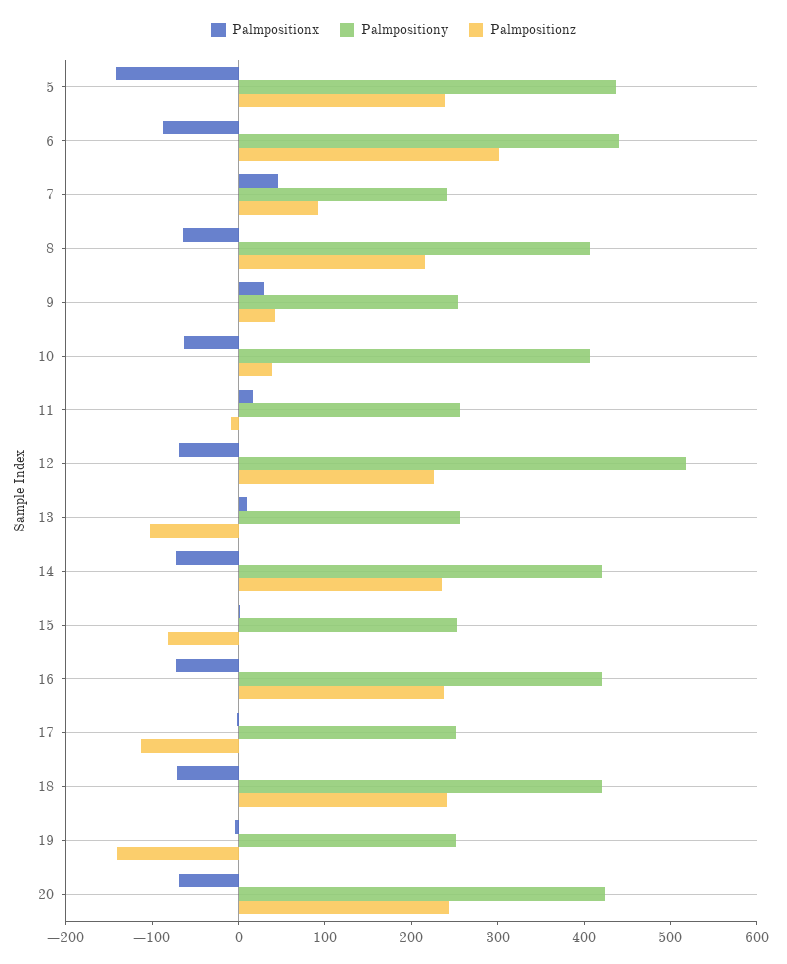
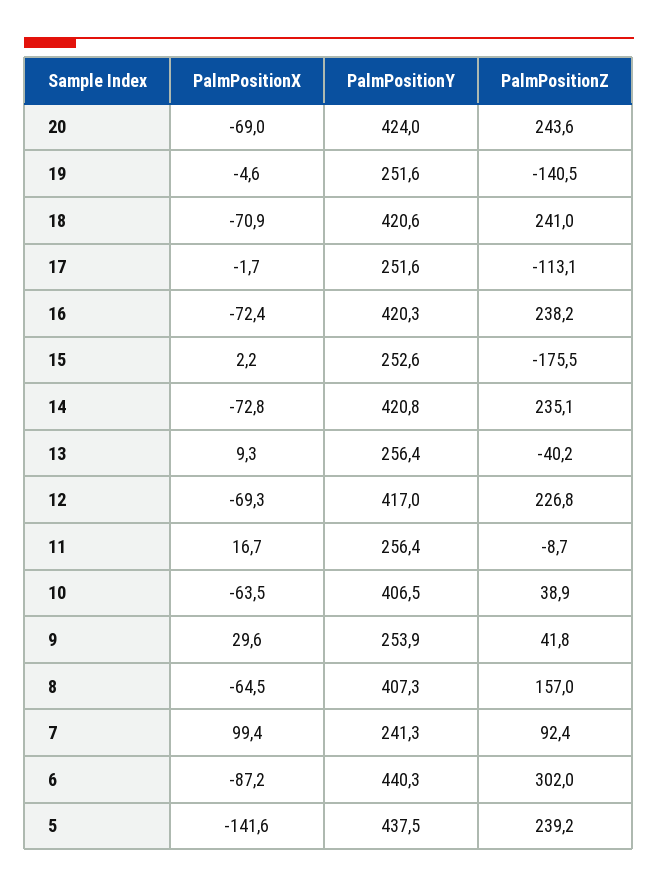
Palmpositionx, 7: 40 -> 99.4
Palmpositionz, 8: 220 -> 157
Palmpositiony, 12: 520 -> 417
Palmpositionz, 13: -100 -> -40.2
Palmpositionz, 15: -80 -> -175.5

